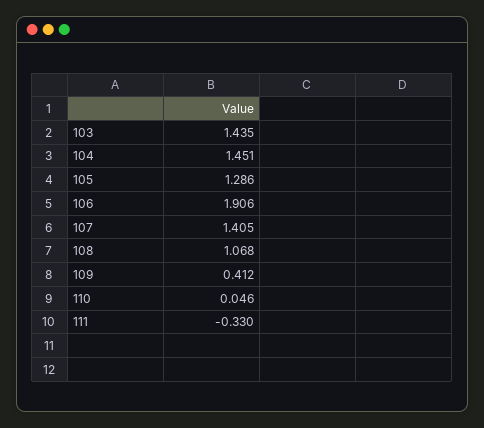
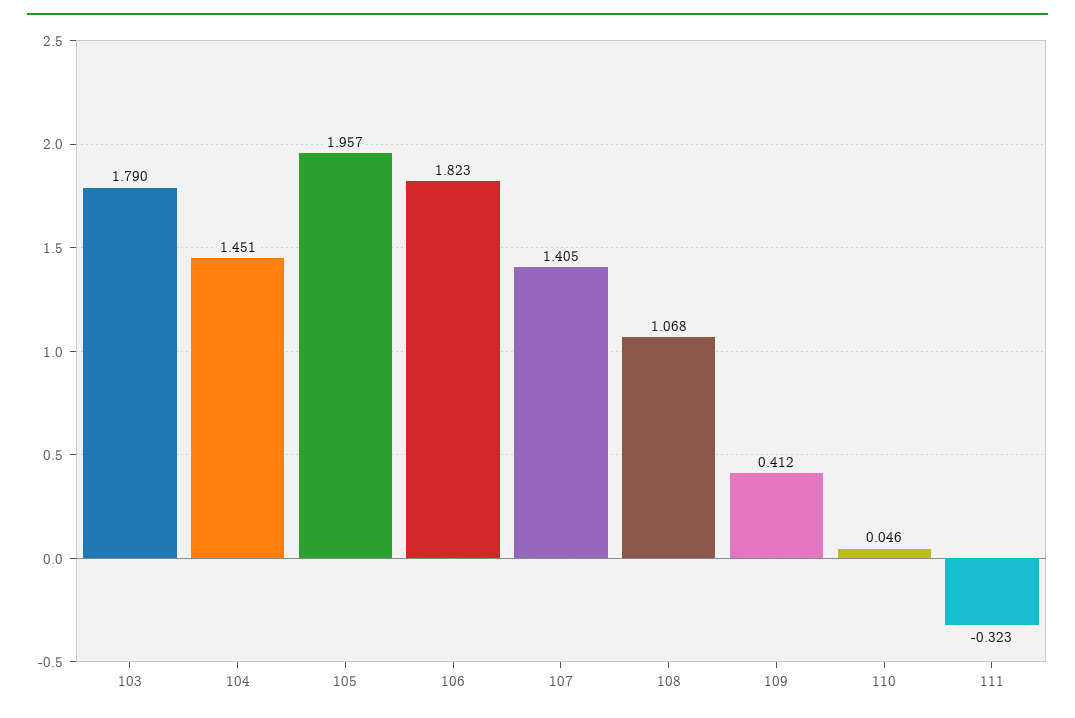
103: 1.435 -> 1.79
105: 1.286 -> 1.957
106: 1.906 -> 1.823
111: -0.33 -> -0.323

